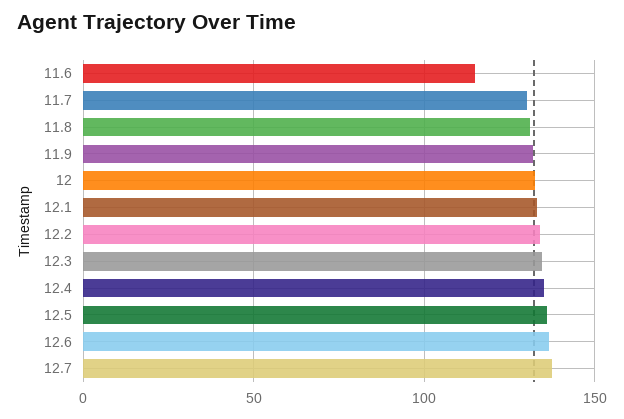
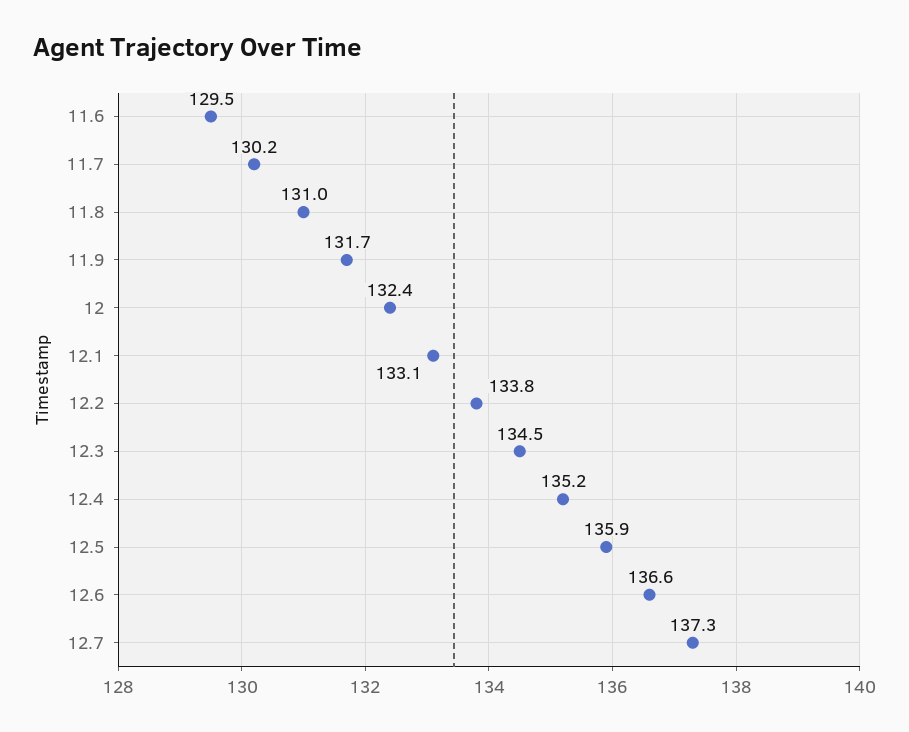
11.6: 115 -> 129.5

